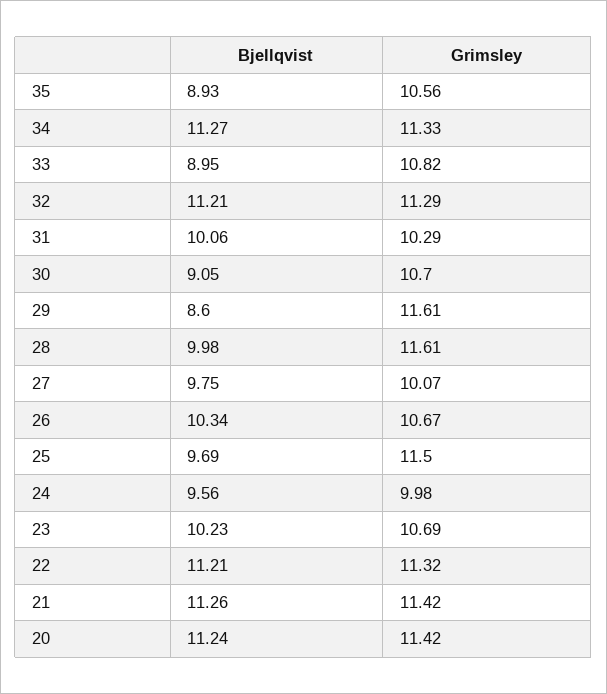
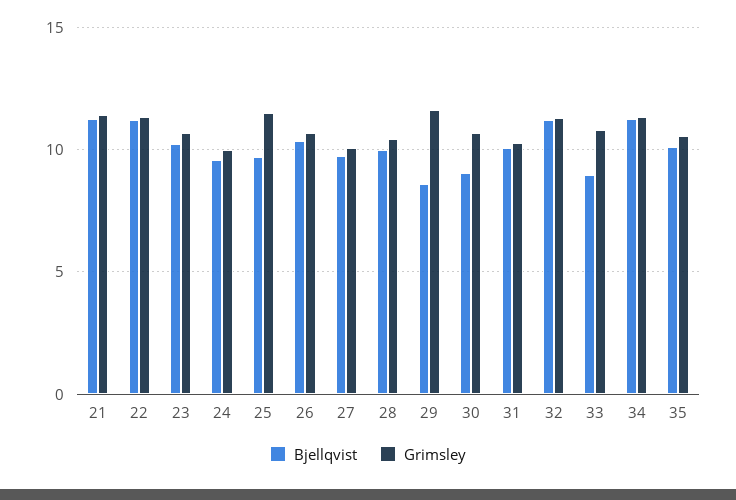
Bjellqvist, 35: 8.93 -> 10
Grimsley, 28: 11.61 -> 10.5
Bjellqvist, 20: 11.24 -> none
Grimsley, 20: 11.42 -> none

